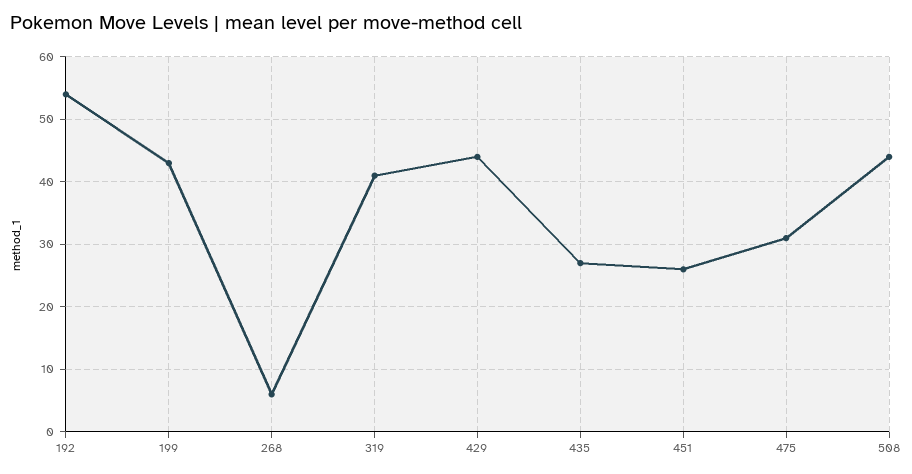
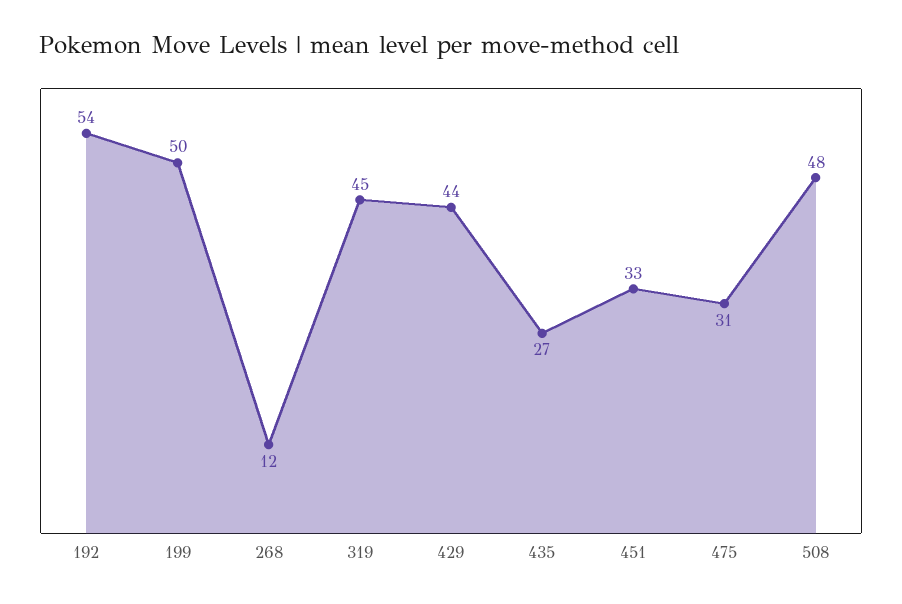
199: 43 -> 50
268: 6 -> 12
319: 41 -> 45
451: 26 -> 33
508: 44 -> 48

